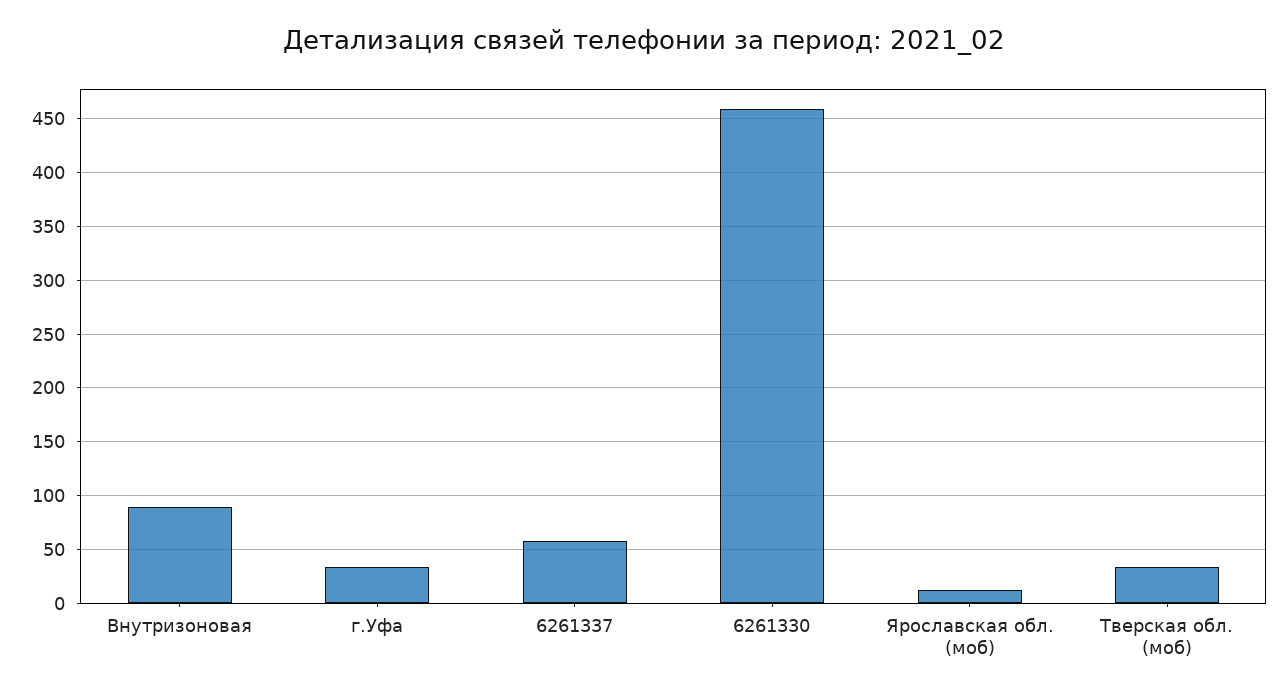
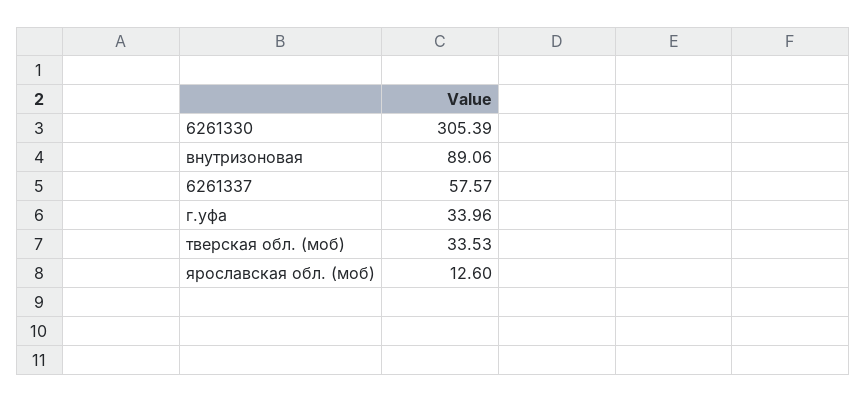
6261330: 460 -> 305.39

